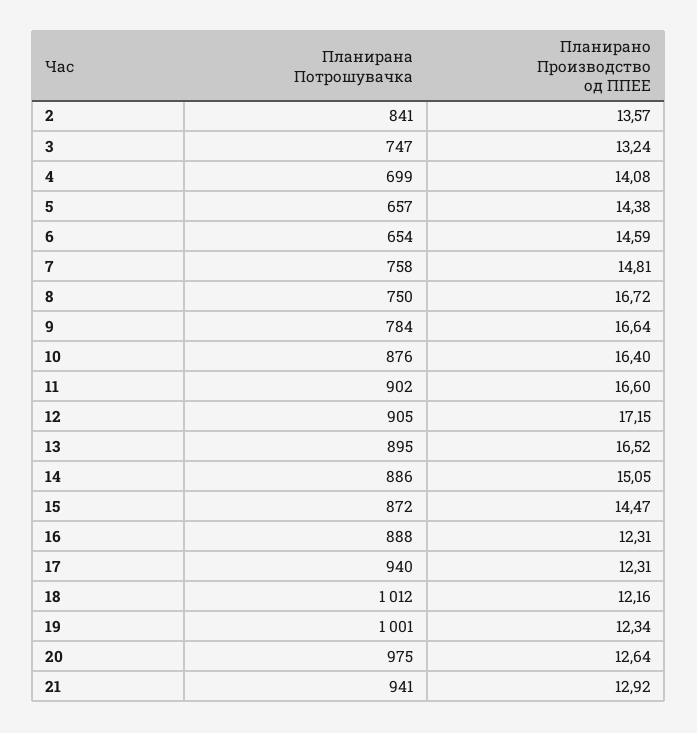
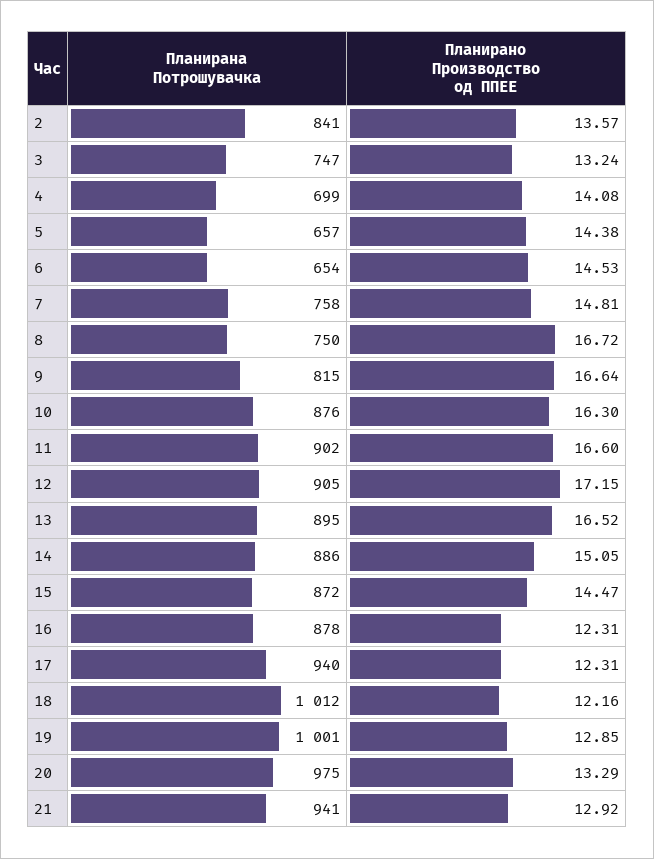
Планирано Производство од ППЕЕ, 6: 14.59 -> 14.53
Планирана Потрошувачка, 9: 784 -> 815
Планирано Производство од ППЕЕ, 10: 16.4 -> 16.3
Планирана Потрошувачка, 16: 888 -> 878
Планирано Производство од ППЕЕ, 19: 12.34 -> 12.85
Планирано Производство од ППЕЕ, 20: 12.64 -> 13.29

